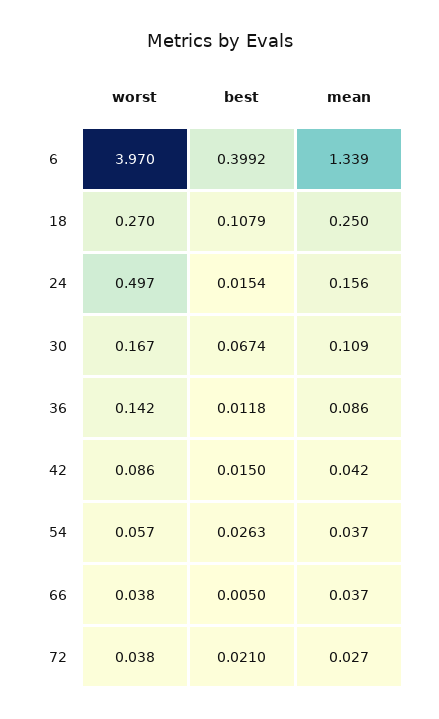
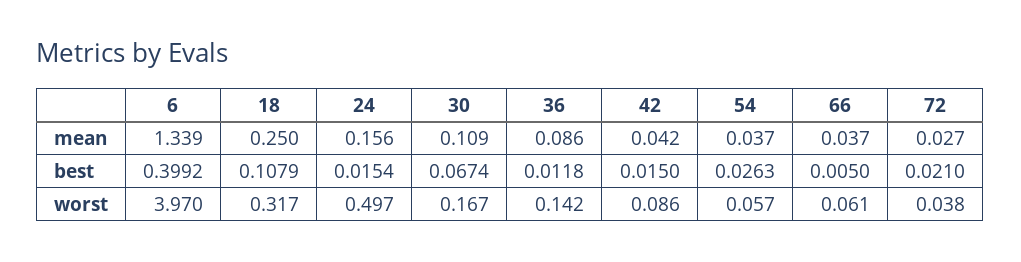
worst, 18: 0.27 -> 0.317
worst, 66: 0.038 -> 0.061

